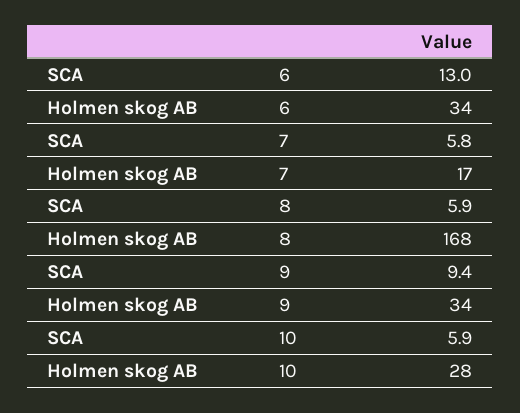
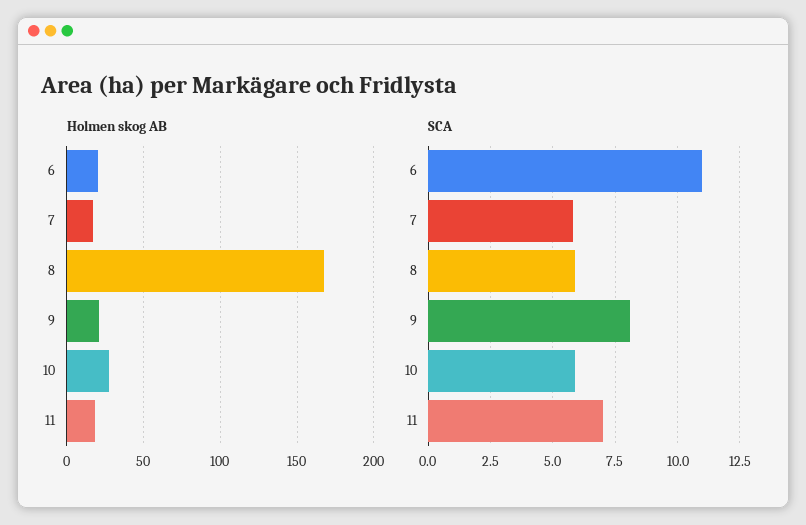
SCA, 6: 13 -> 11
Holmen skog AB, 6: 34 -> 20
SCA, 9: 9.4 -> 8
Holmen skog AB, 9: 34 -> 20
Holmen skog AB, 11: none -> 20
SCA, 11: none -> 7

